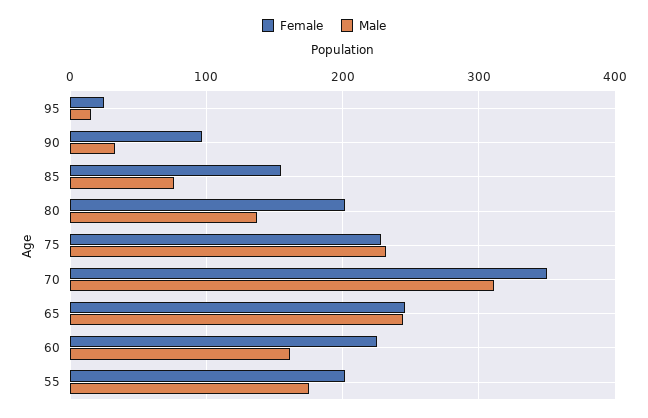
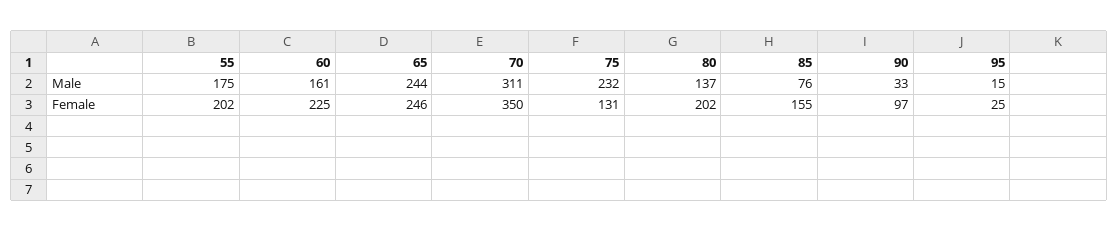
Female, 75: 230 -> 131

